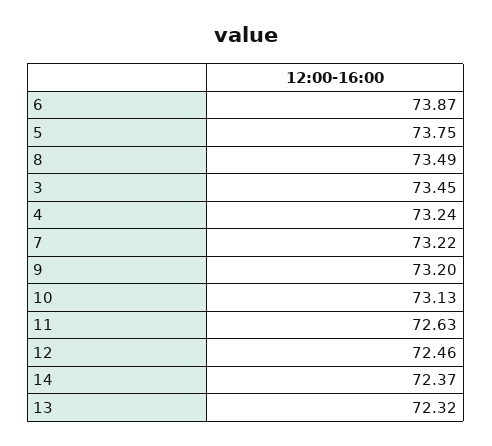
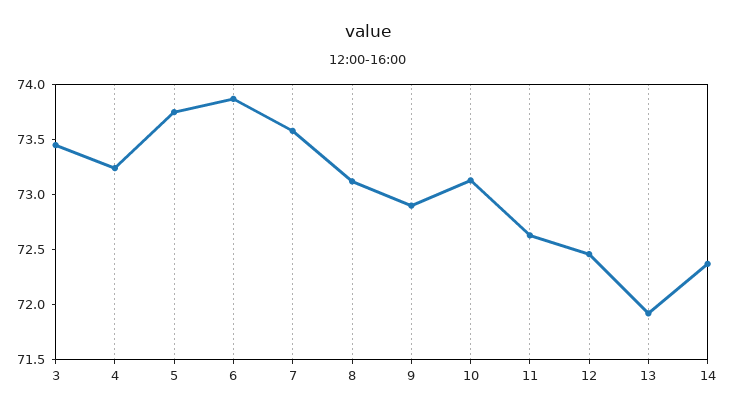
8: 73.49 -> 73.1
7: 73.22 -> 73.6
9: 73.2 -> 72.9
13: 72.32 -> 71.9

